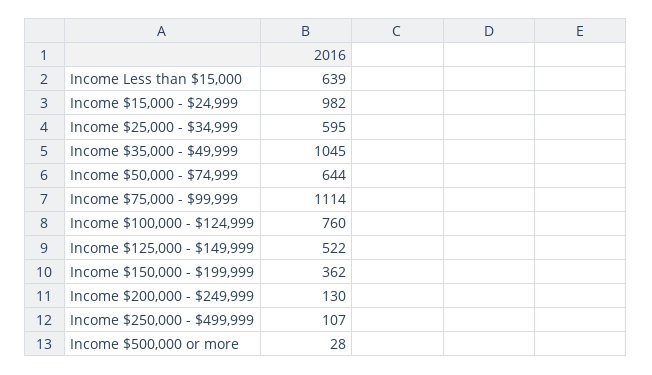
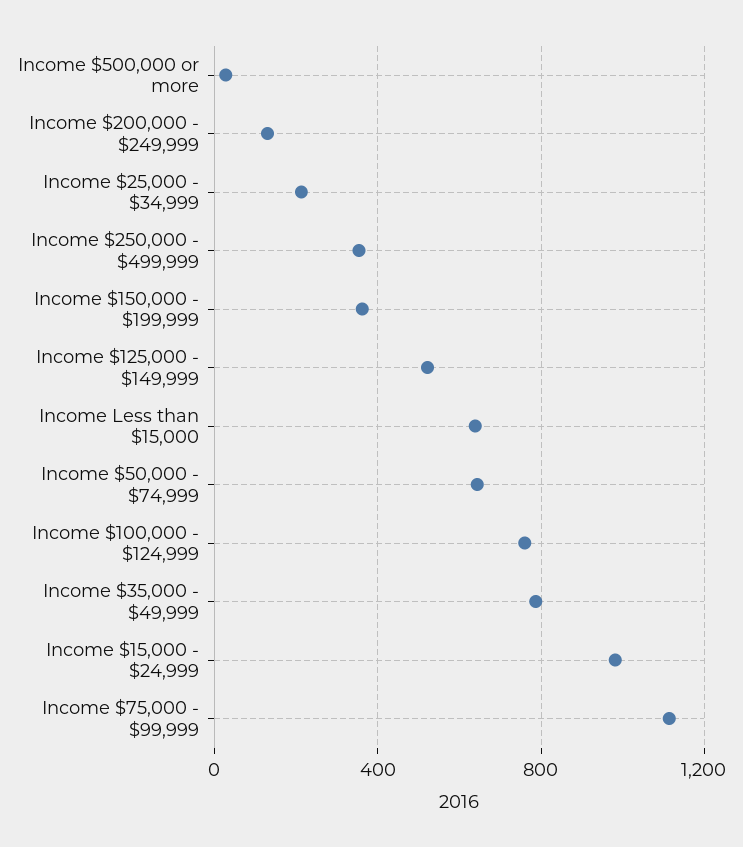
Income $25,000 - $34,999: 595 -> 200
Income $35,000 - $49,999: 1045 -> 800
Income $250,000 - $499,999: 107 -> 350

